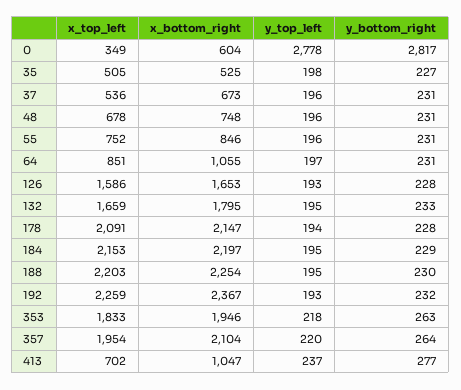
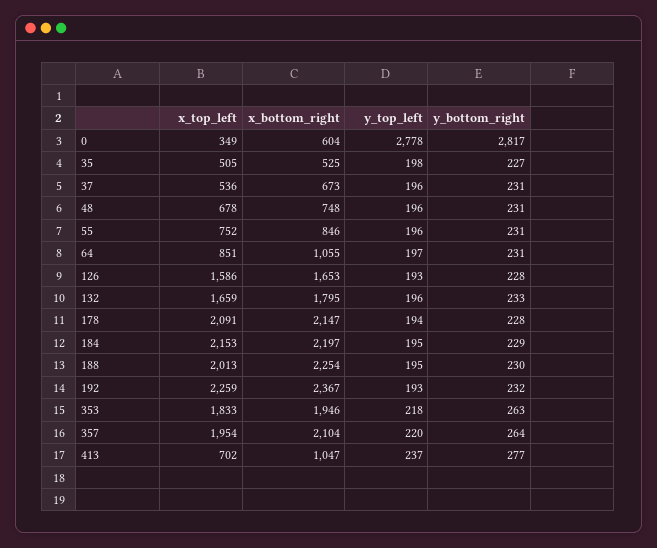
y_top_left, 132: 195 -> 196
x_top_left, 188: 2203 -> 2013

